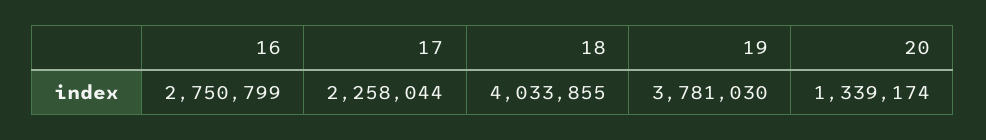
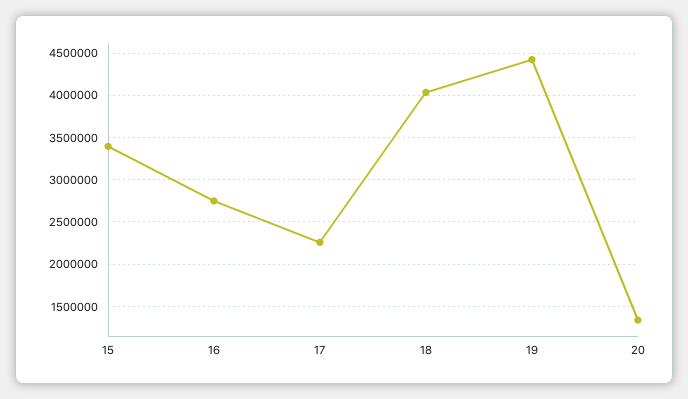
19: 3781030 -> 4400000
15: none -> 3400000

